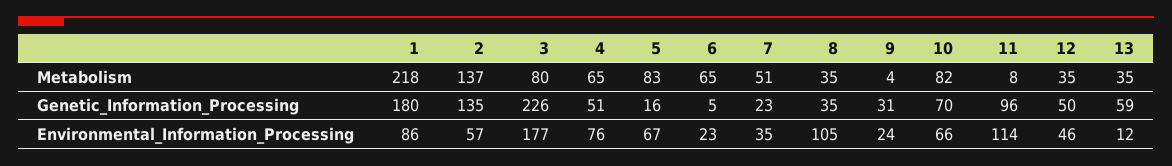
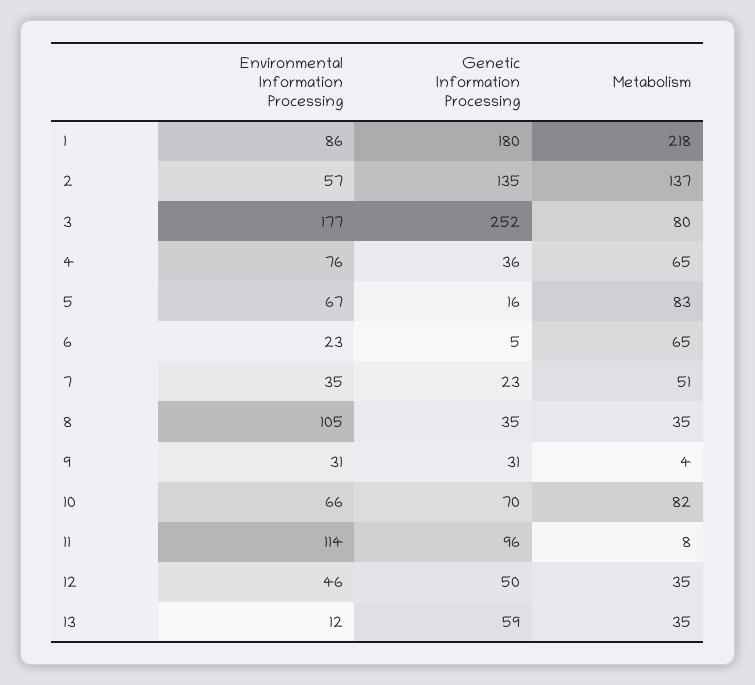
3, Genetic_Information_Processing: 226 -> 252
4, Genetic_Information_Processing: 51 -> 36
9, Environmental_Information_Processing: 24 -> 31

